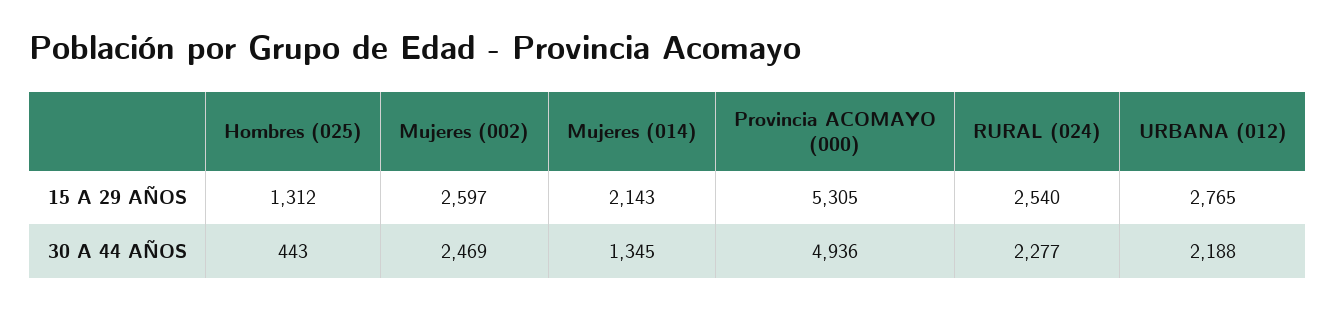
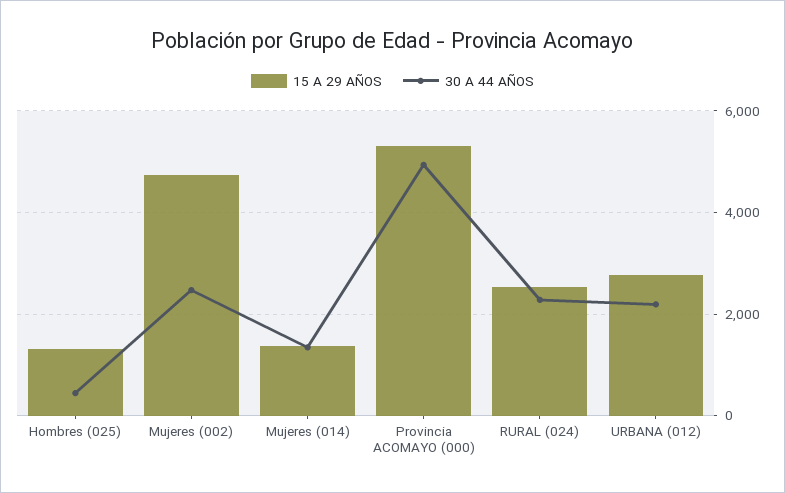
15 A 29 AÑOS, Mujeres (002): 2597 -> 4800
15 A 29 AÑOS, Mujeres (014): 2143 -> 1400

